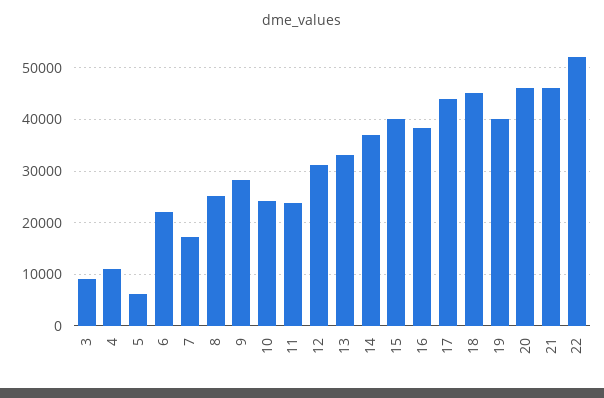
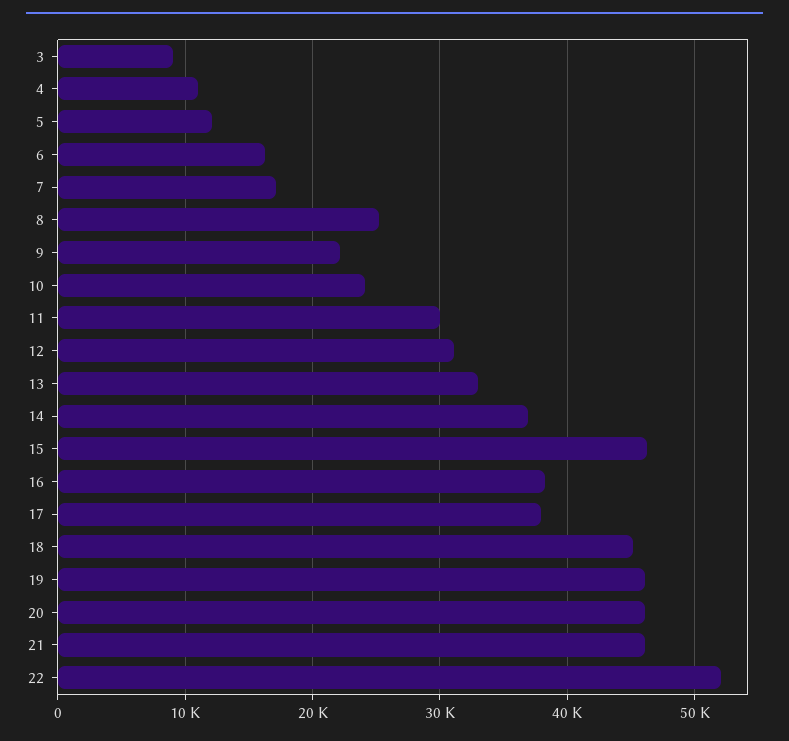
5: 6000 -> 12000
6: 22000 -> 16000
9: 28000 -> 22000
11: 24000 -> 30000
15: 40000 -> 46000
17: 44000 -> 38000
19: 40000 -> 46000

